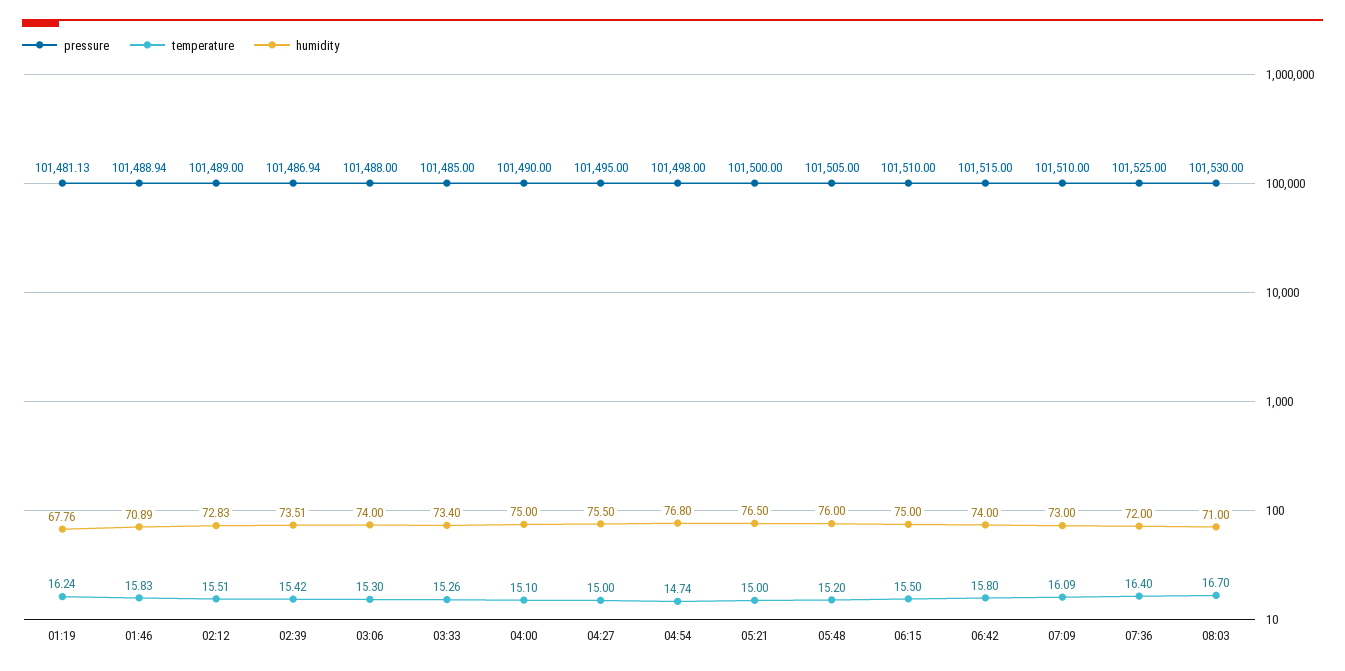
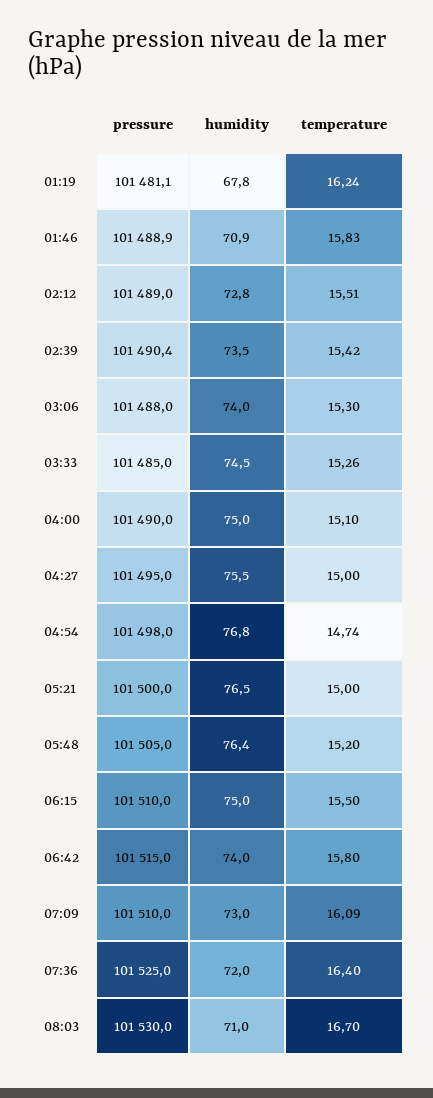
pressure, 02:39: 101486.94 -> 101490.4
humidity, 03:33: 73.4 -> 74.5
humidity, 05:48: 76 -> 76.4

